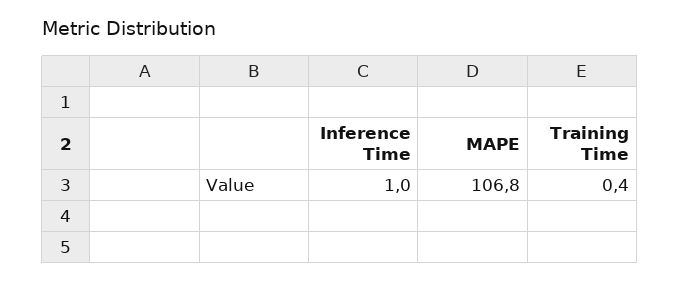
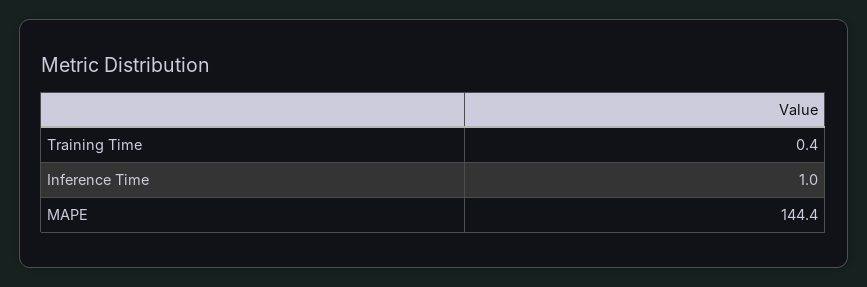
MAPE: 106.8 -> 144.4

